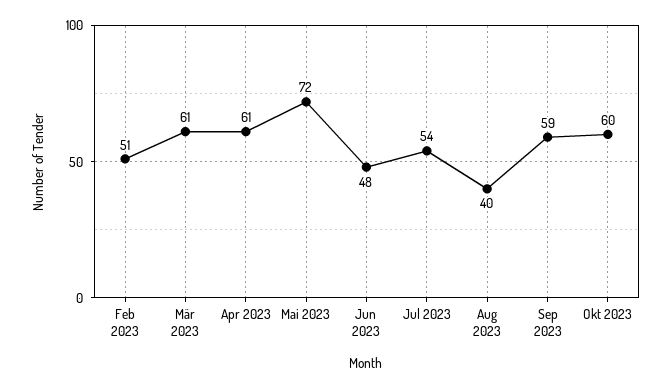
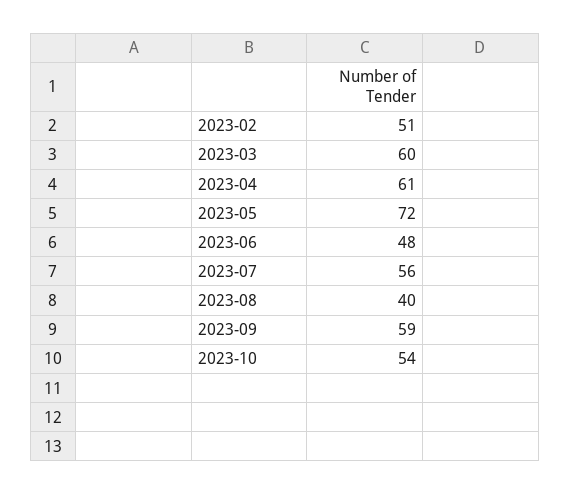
Mär 2023: 61 -> 60
Jul 2023: 54 -> 56
Okt 2023: 60 -> 54

